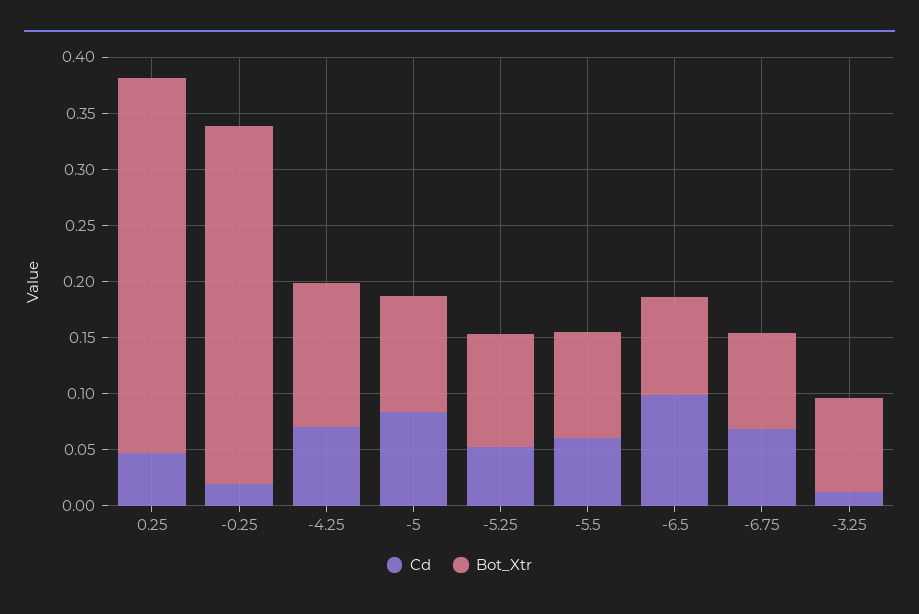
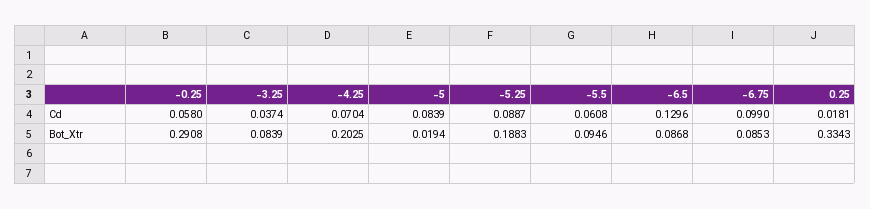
Cd, 0.25: 0.05 -> 0.0181
Cd, -0.25: 0.02 -> 0.058
Bot_Xtr, -0.25: 0.32 -> 0.2908
Bot_Xtr, -4.25: 0.13 -> 0.2025
Bot_Xtr, -5: 0.1 -> 0.0194
Cd, -5.25: 0.05 -> 0.0887
Bot_Xtr, -5.25: 0.1 -> 0.1883
Cd, -6.5: 0.1 -> 0.1296
Cd, -6.75: 0.07 -> 0.099
Cd, -3.25: 0.01 -> 0.0374

